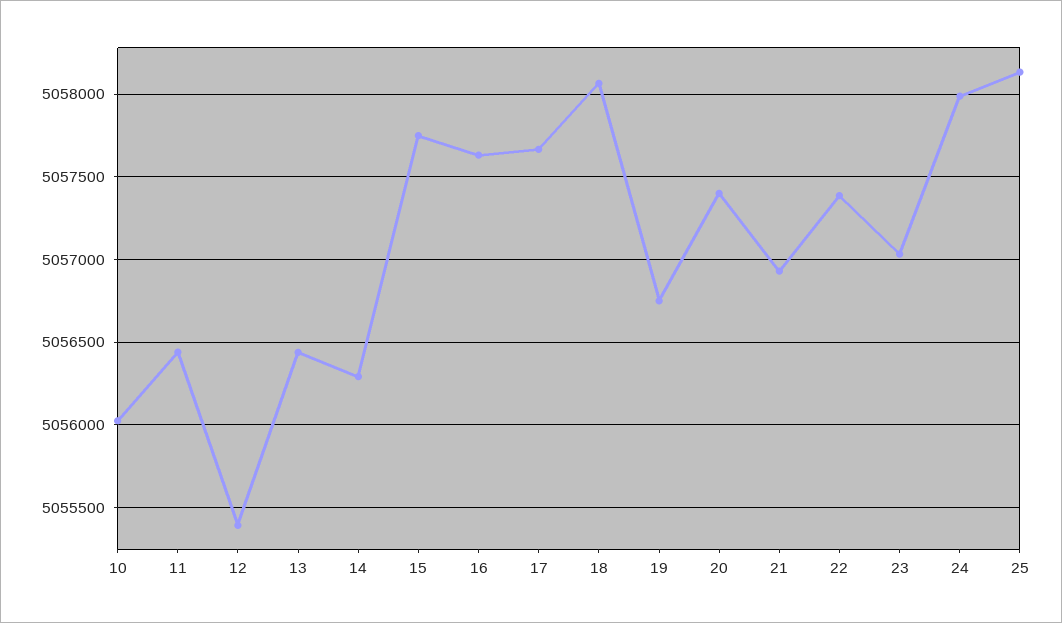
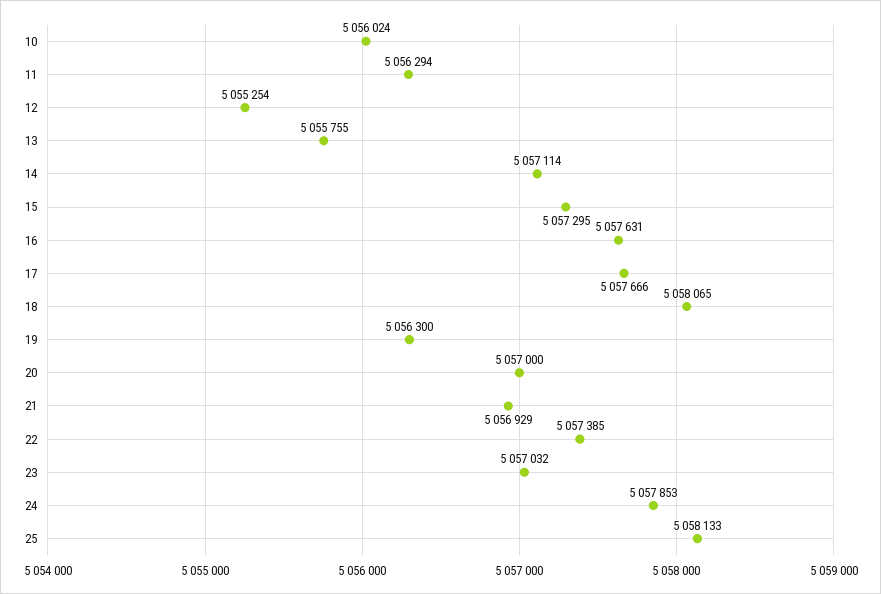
11: 5056450 -> 5056294
12: 5055400 -> 5055254
13: 5056450 -> 5055755
14: 5056300 -> 5057114
15: 5057750 -> 5057295
19: 5056750 -> 5056300
20: 5057400 -> 5057000
24: 5058000 -> 5057853

